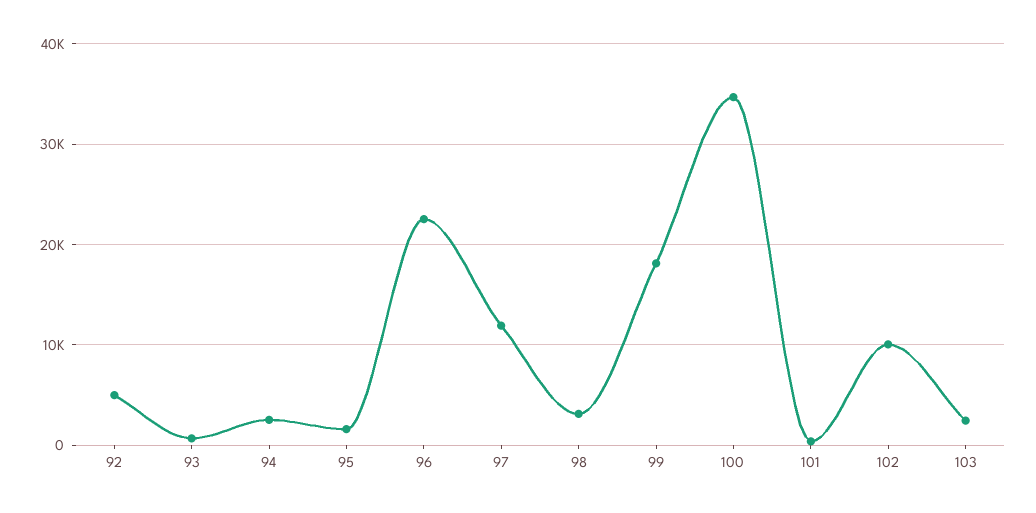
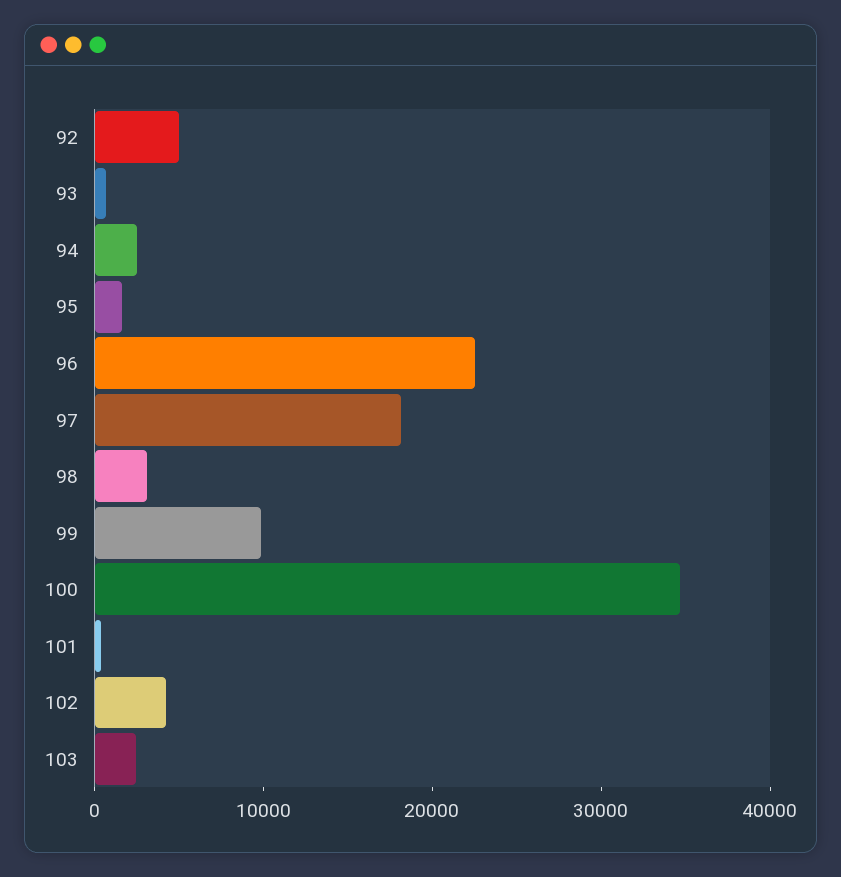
97: 12000 -> 18000
99: 18000 -> 10000
102: 10000 -> 4000

